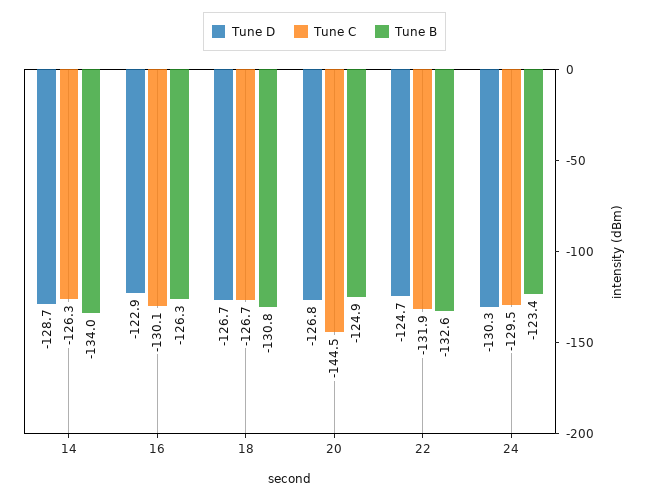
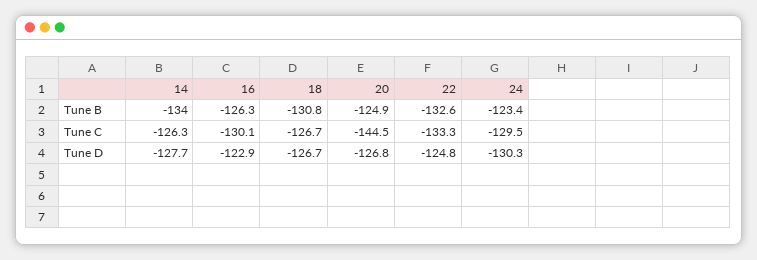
Tune D, 14: -128.7 -> -127.7
Tune D, 22: -124.7 -> -124.8
Tune C, 22: -131.9 -> -133.3

